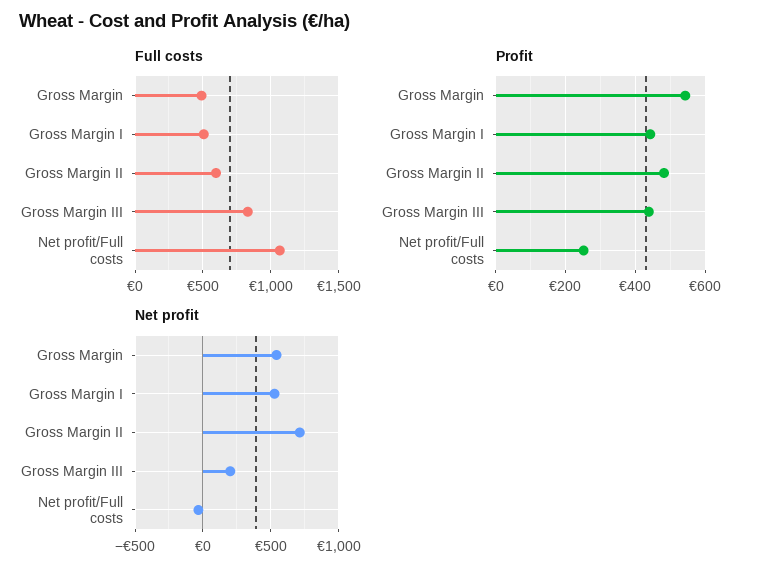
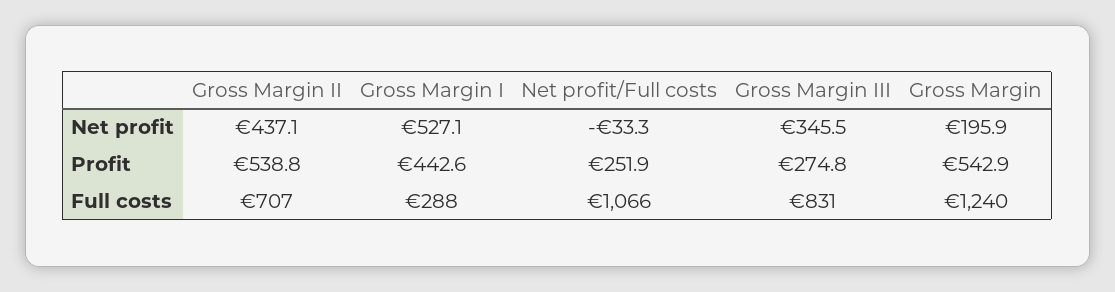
Full costs, Gross Margin: 500 -> 1240
Full costs, Gross Margin I: 500 -> 288
Full costs, Gross Margin II: 600 -> 707
Profit, Gross Margin II: 480 -> 538.8
Profit, Gross Margin III: 440 -> 274.8
Net profit, Gross Margin: 550 -> 195.9
Net profit, Gross Margin II: 700 -> 437.1
Net profit, Gross Margin III: 200 -> 345.5

